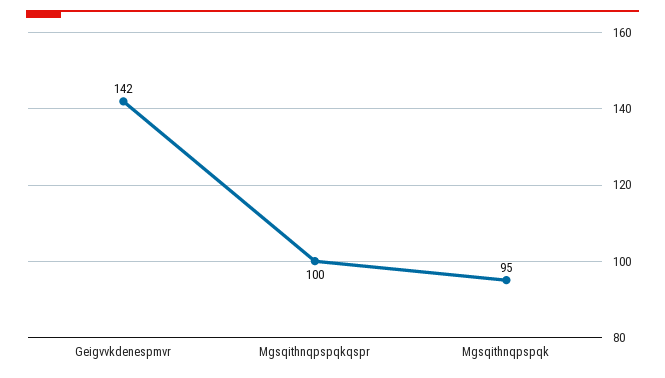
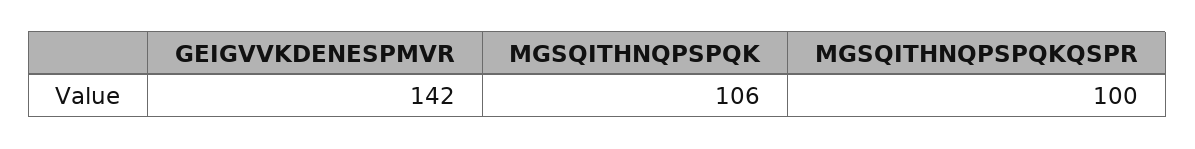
Mgsqithnqpspqk: 95 -> 106

